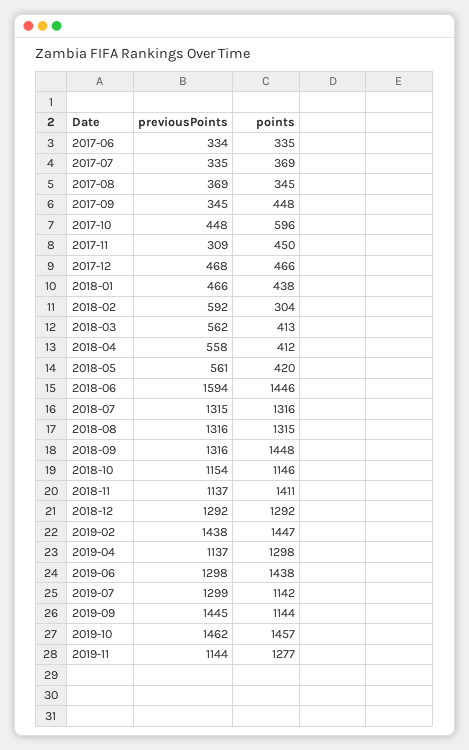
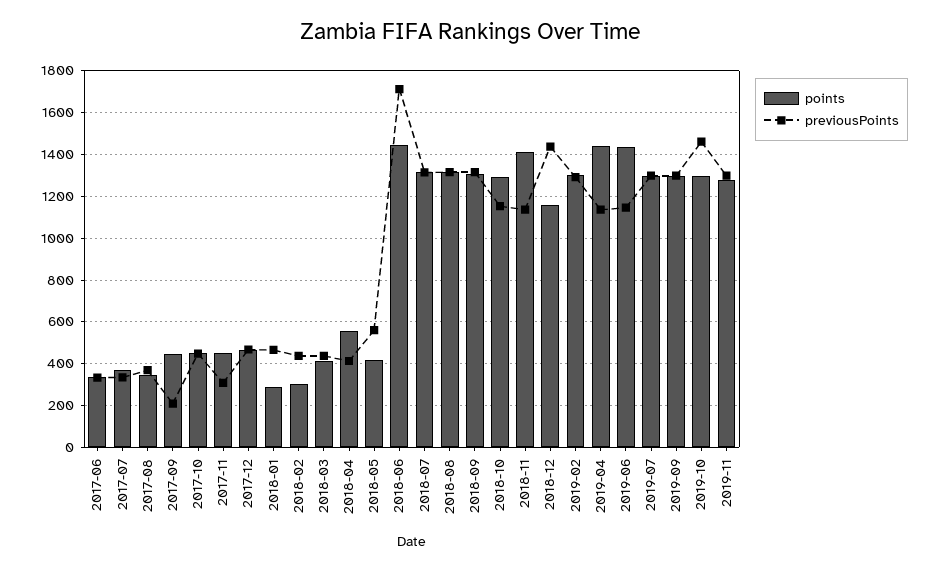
previousPoints, 2017-09: 345 -> 200
points, 2017-10: 596 -> 450
points, 2018-01: 438 -> 300
previousPoints, 2018-02: 592 -> 450
previousPoints, 2018-03: 562 -> 450
previousPoints, 2018-04: 558 -> 400
points, 2018-04: 412 -> 550
previousPoints, 2018-06: 1594 -> 1700
points, 2018-09: 1448 -> 1300
points, 2018-10: 1146 -> 1300
previousPoints, 2018-12: 1292 -> 1450
points, 2018-12: 1292 -> 1150
previousPoints, 2019-02: 1438 -> 1300
points, 2019-02: 1447 -> 1300
points, 2019-04: 1298 -> 1450
previousPoints, 2019-06: 1298 -> 1150
points, 2019-07: 1142 -> 1300
previousPoints, 2019-09: 1445 -> 1300
points, 2019-09: 1144 -> 1300
points, 2019-10: 1457 -> 1300
previousPoints, 2019-11: 1144 -> 1300

